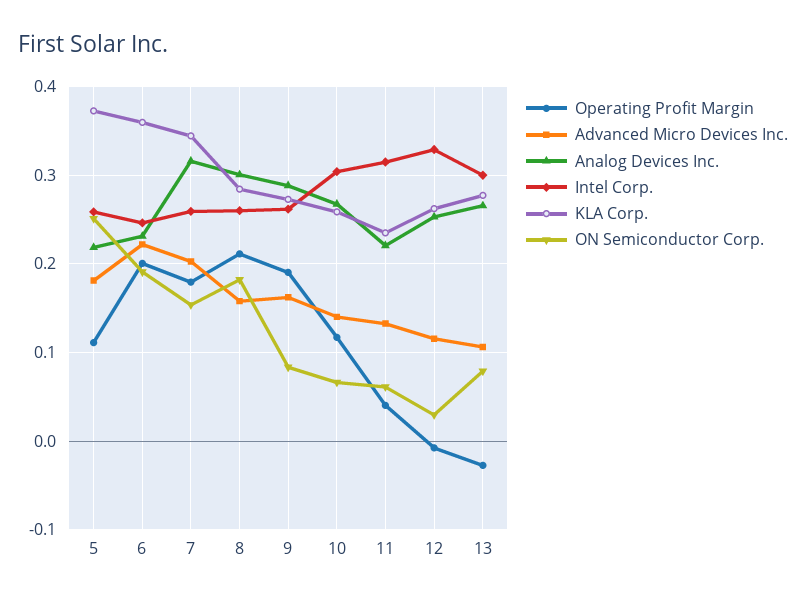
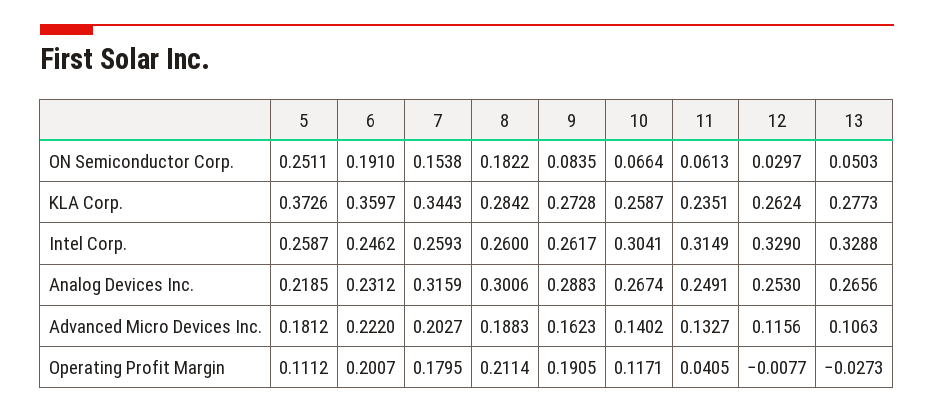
Advanced Micro Devices Inc., 8: 0.16 -> 0.1883
Analog Devices Inc., 11: 0.22 -> 0.2491
Intel Corp., 13: 0.3 -> 0.3288
ON Semiconductor Corp., 13: 0.08 -> 0.0503

